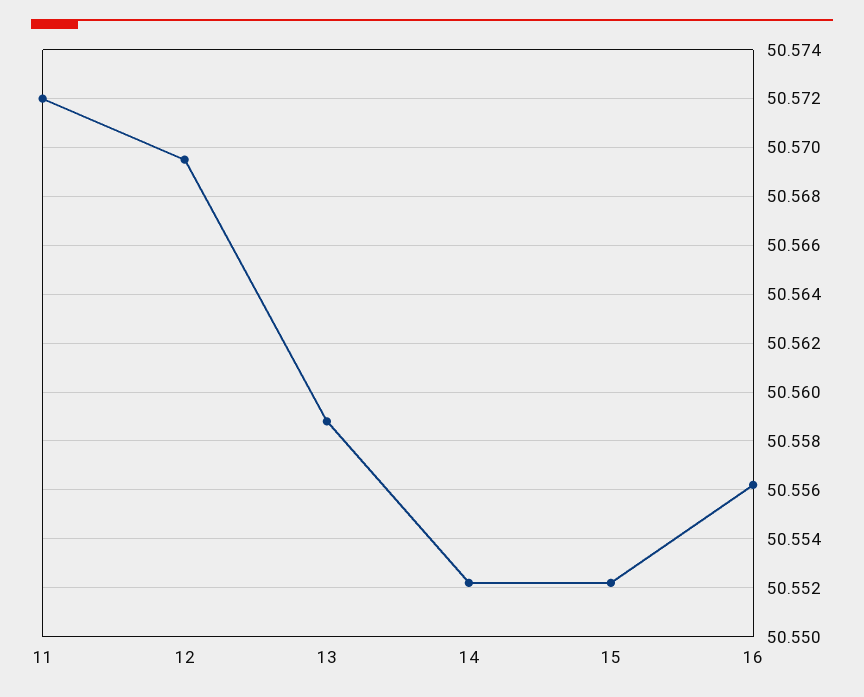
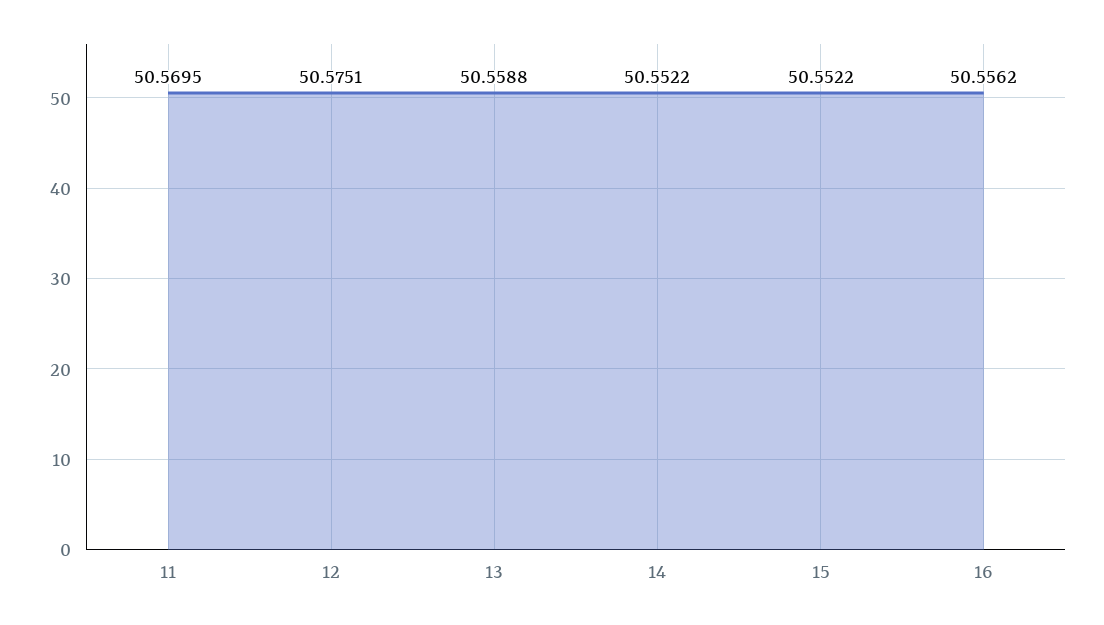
11: 50.572 -> 50.5695
12: 50.5695 -> 50.5751

